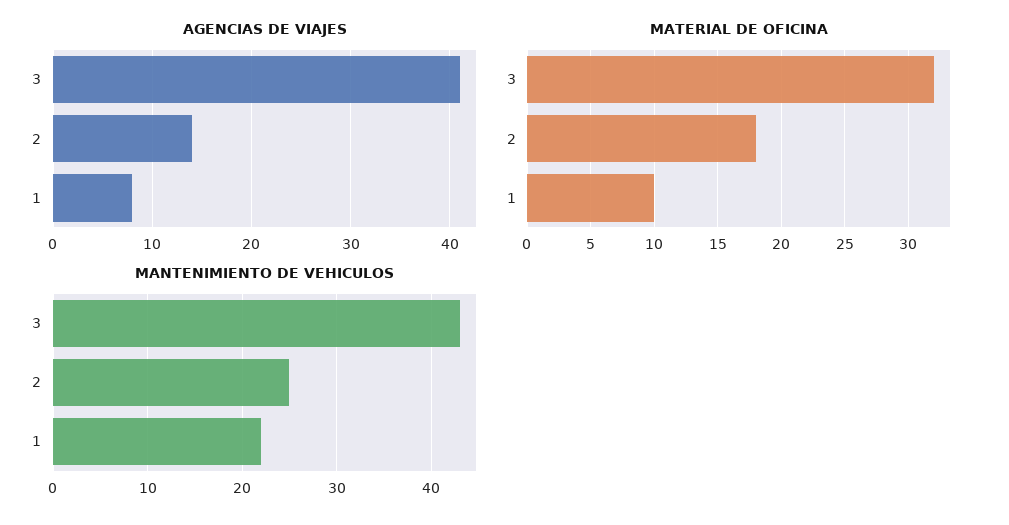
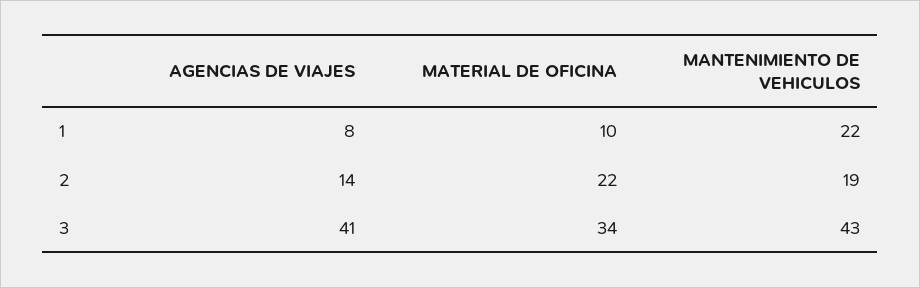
MATERIAL DE OFICINA, 3: 32 -> 34
MATERIAL DE OFICINA, 2: 18 -> 22
MANTENIMIENTO DE VEHICULOS, 2: 25 -> 19

